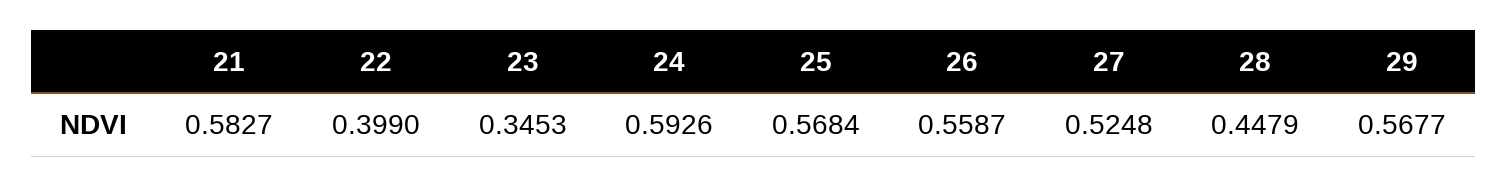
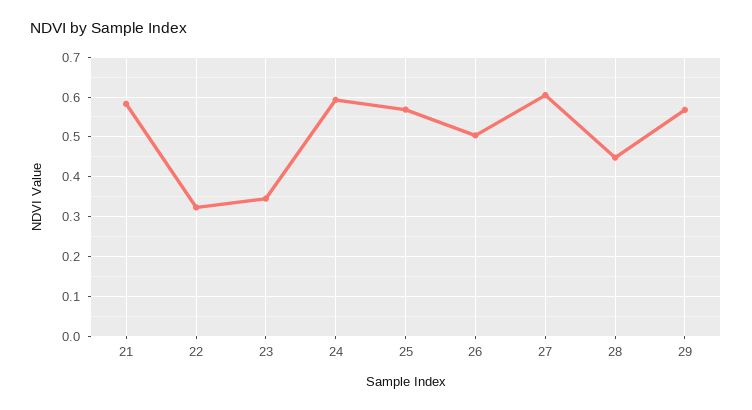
22: 0.399 -> 0.32
26: 0.5587 -> 0.5
27: 0.5248 -> 0.6

